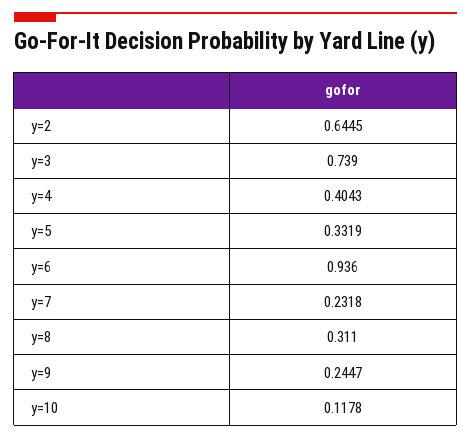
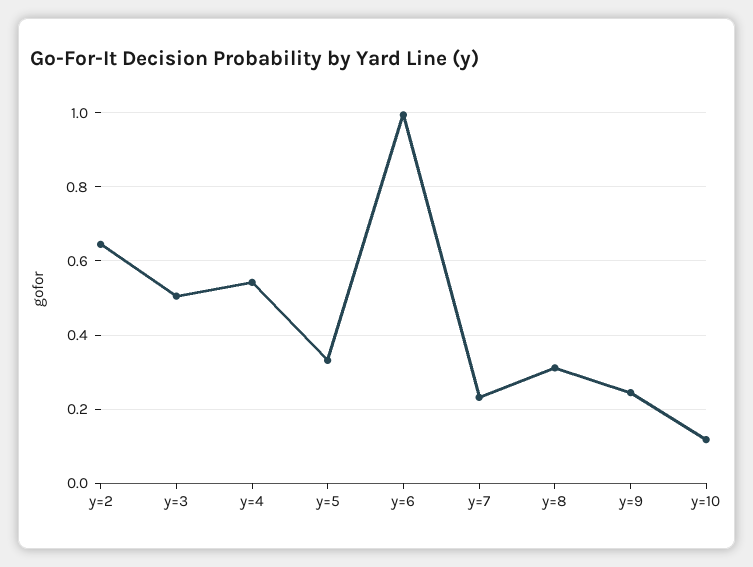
y=3: 0.739 -> 0.5
y=4: 0.4043 -> 0.54
y=6: 0.936 -> 1

